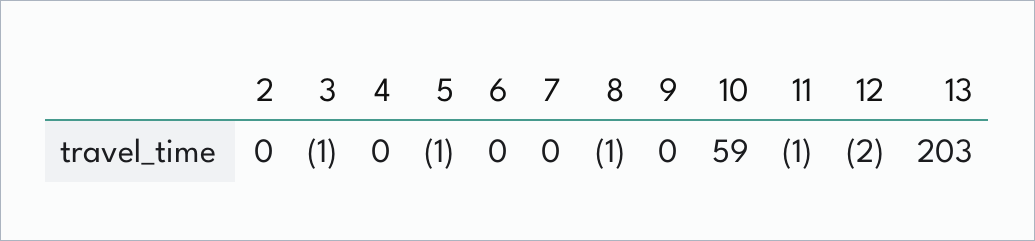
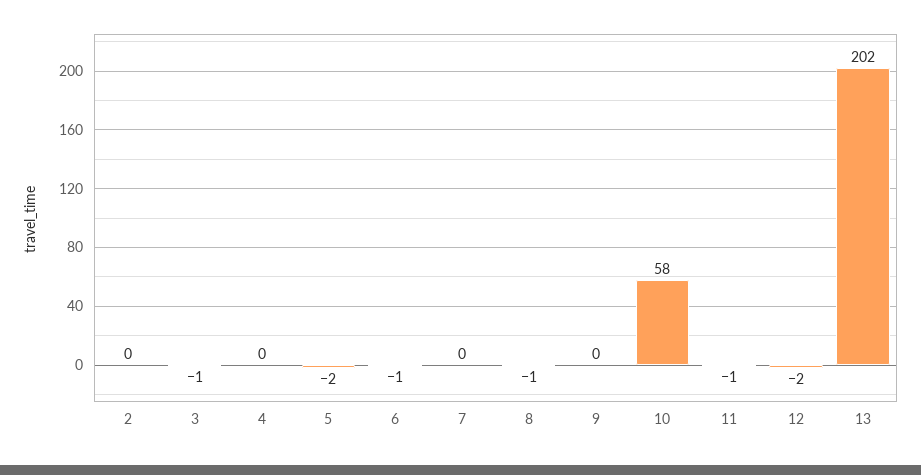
5: -1 -> -2
6: 0 -> -1
10: 59 -> 58
13: 203 -> 202

